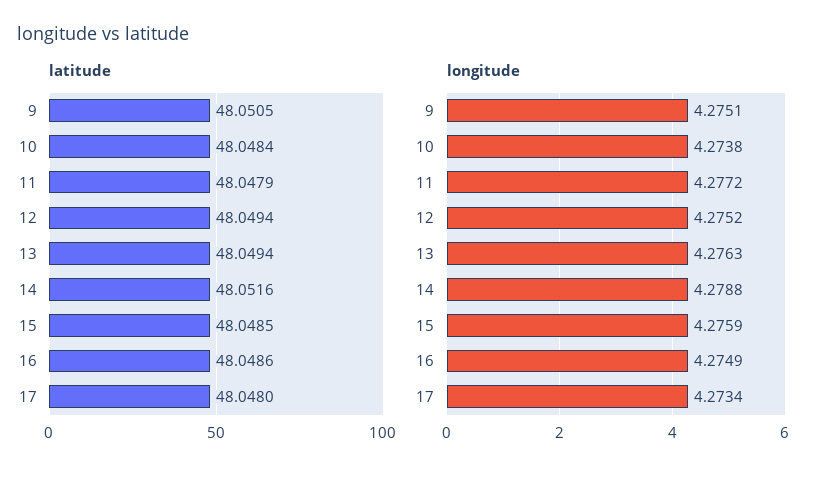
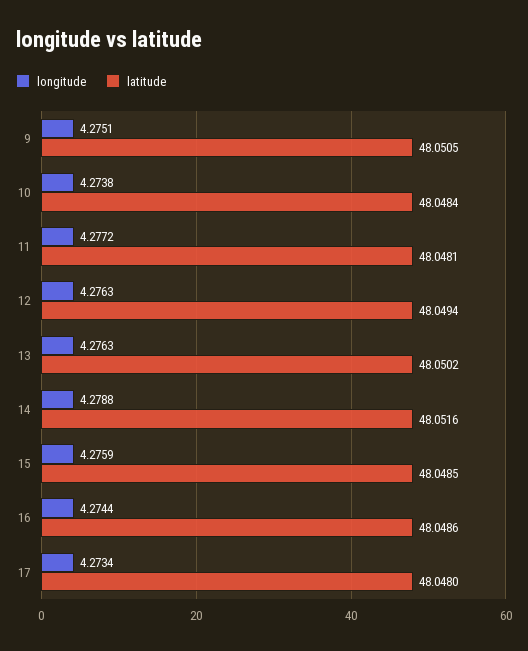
latitude, 11: 48.0479 -> 48.0481
latitude, 13: 48.0494 -> 48.0502
longitude, 12: 4.2752 -> 4.2763
longitude, 16: 4.2749 -> 4.2744

